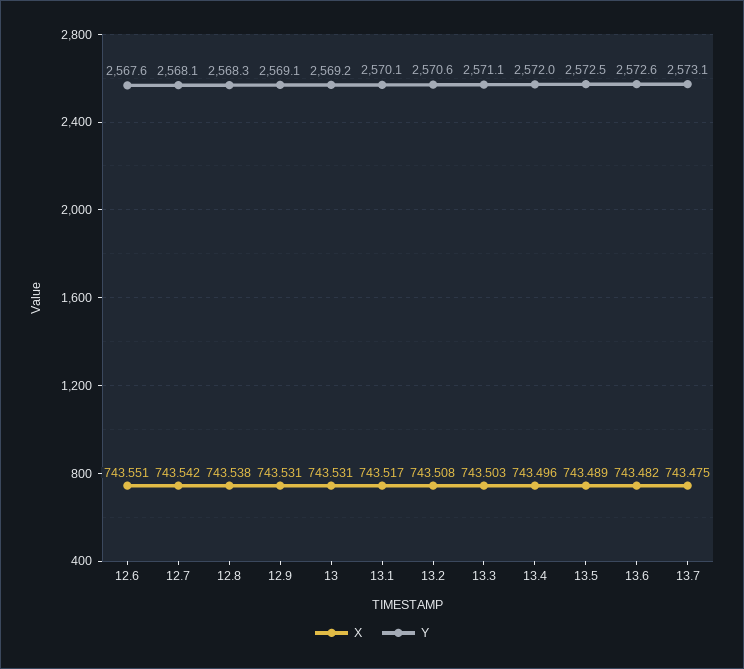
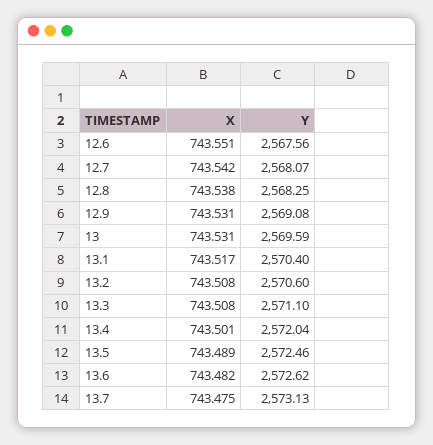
Y, 13: 2569.2 -> 2569.59
Y, 13.1: 2570.1 -> 2570.4
X, 13.3: 743.503 -> 743.508
X, 13.4: 743.496 -> 743.501

